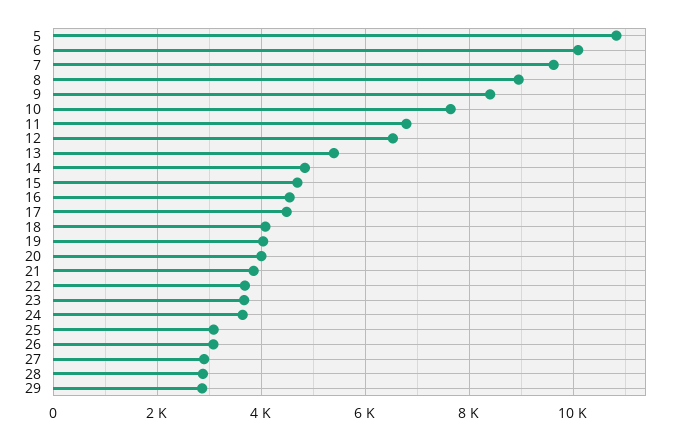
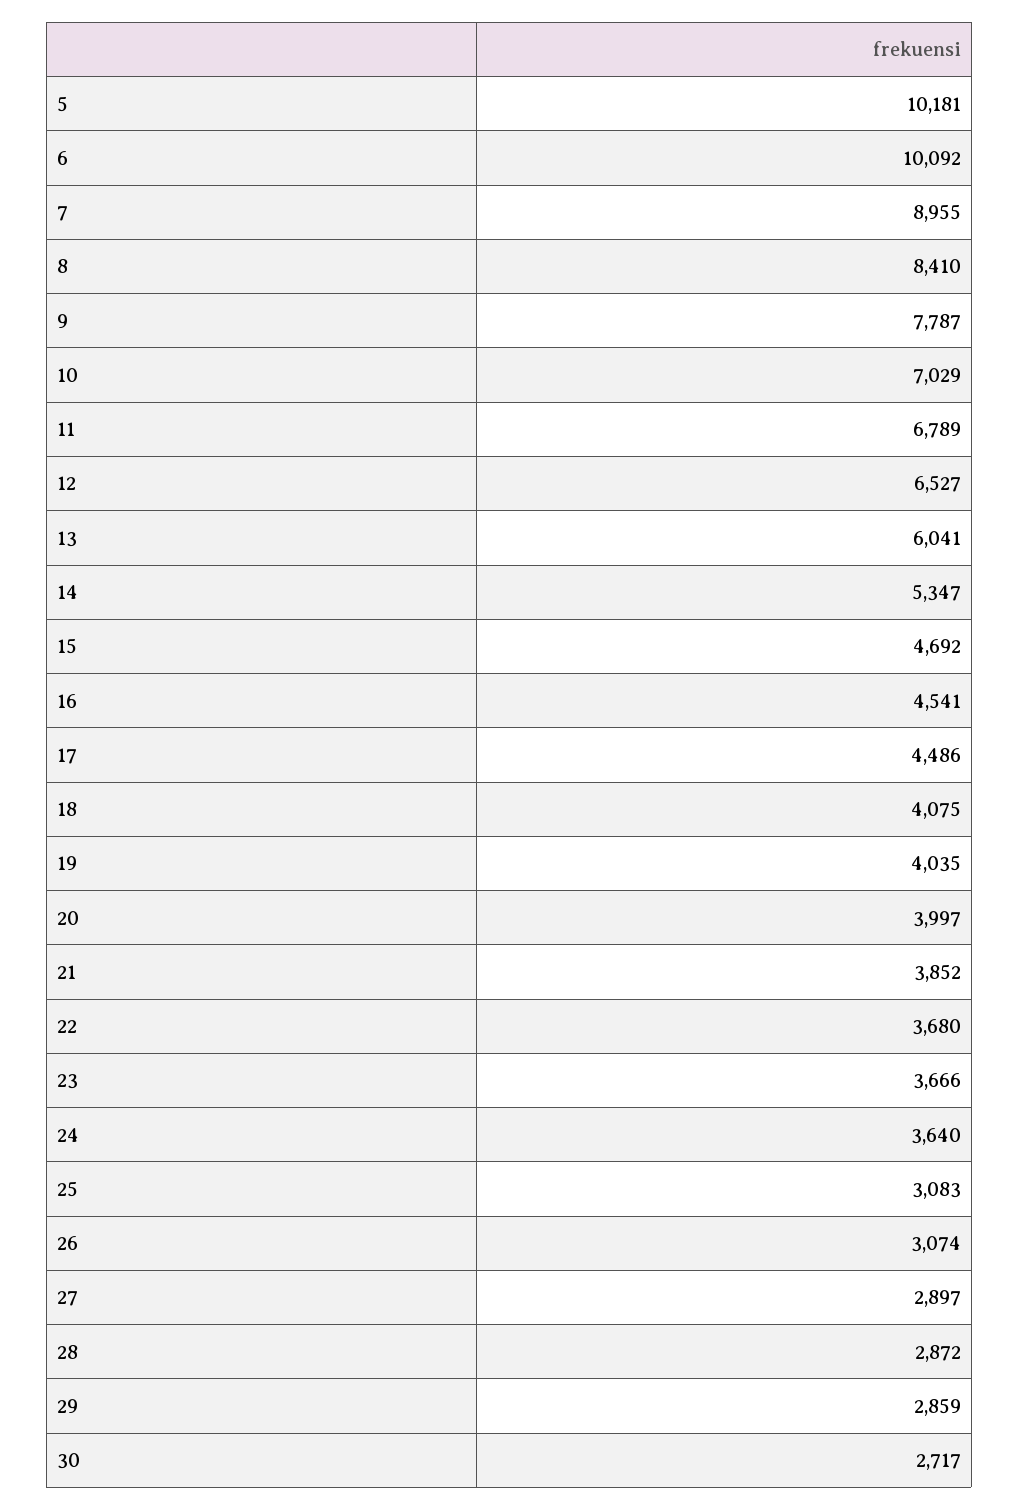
5: 10800 -> 10181
7: 9600 -> 8955
8: 9000 -> 8410
9: 8400 -> 7787
10: 7600 -> 7029
13: 5400 -> 6041
14: 4800 -> 5347
30: none -> 2717

